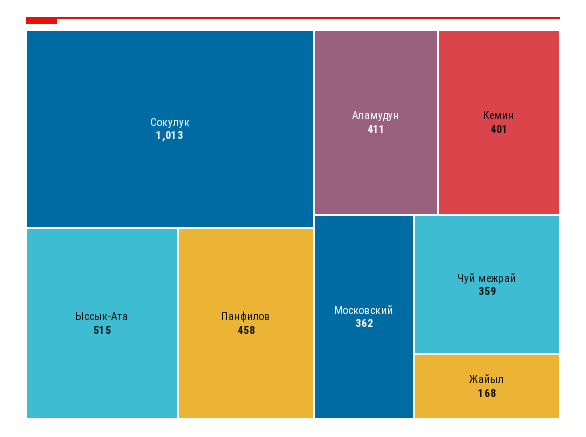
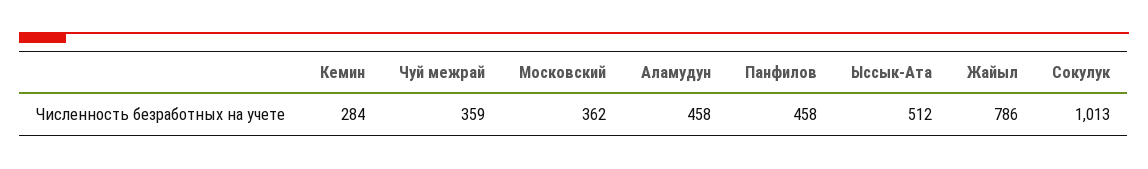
Ыссык-Ата: 515 -> 512
Аламудун: 411 -> 458
Кемин: 401 -> 284
Жайыл: 168 -> 786

